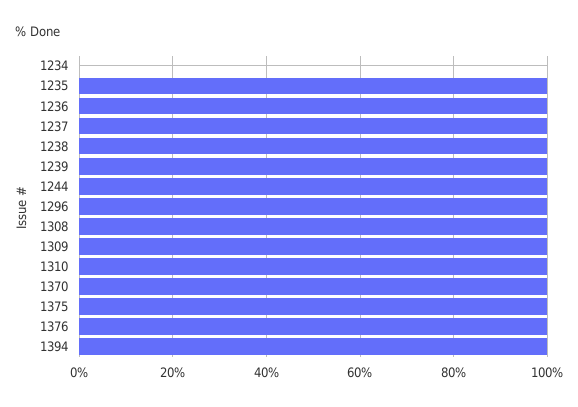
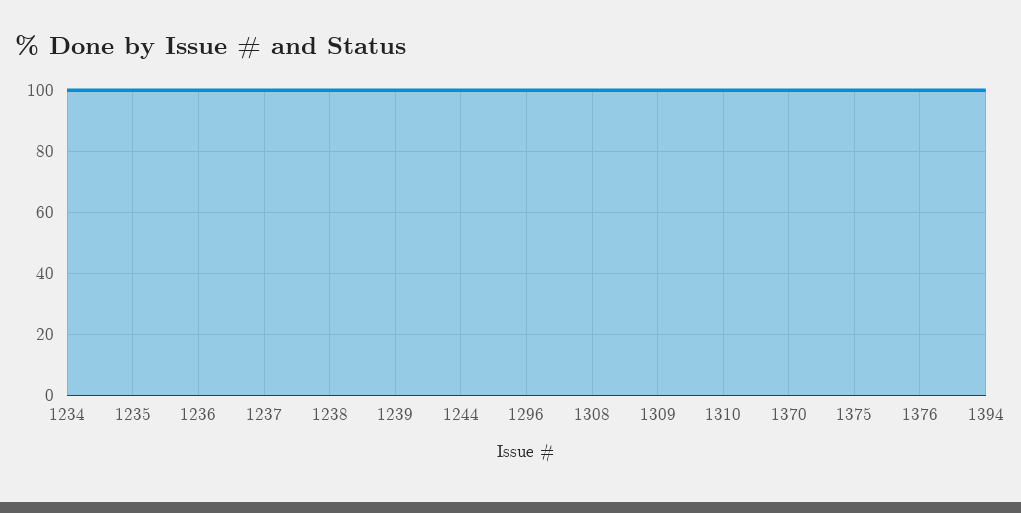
1234: 0 -> 100

